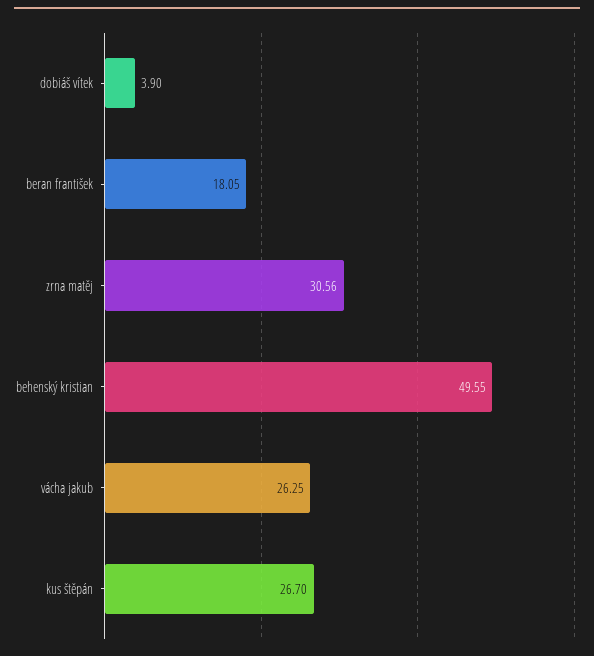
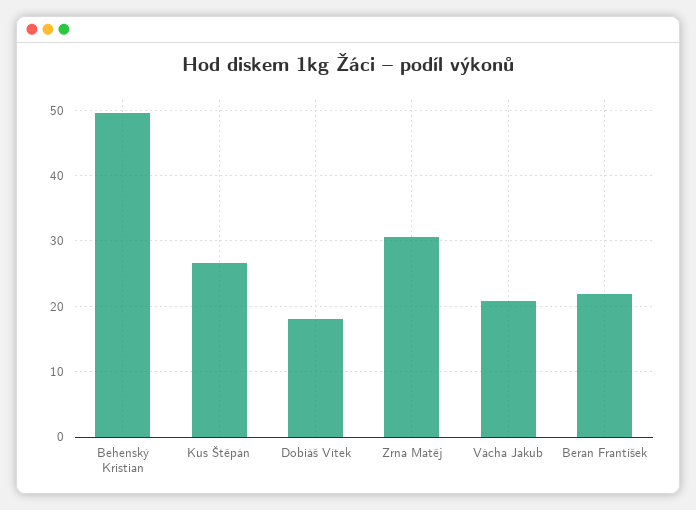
dobiáš vítek: 3.9 -> 18
beran františek: 18.05 -> 22
vácha jakub: 26.25 -> 21

